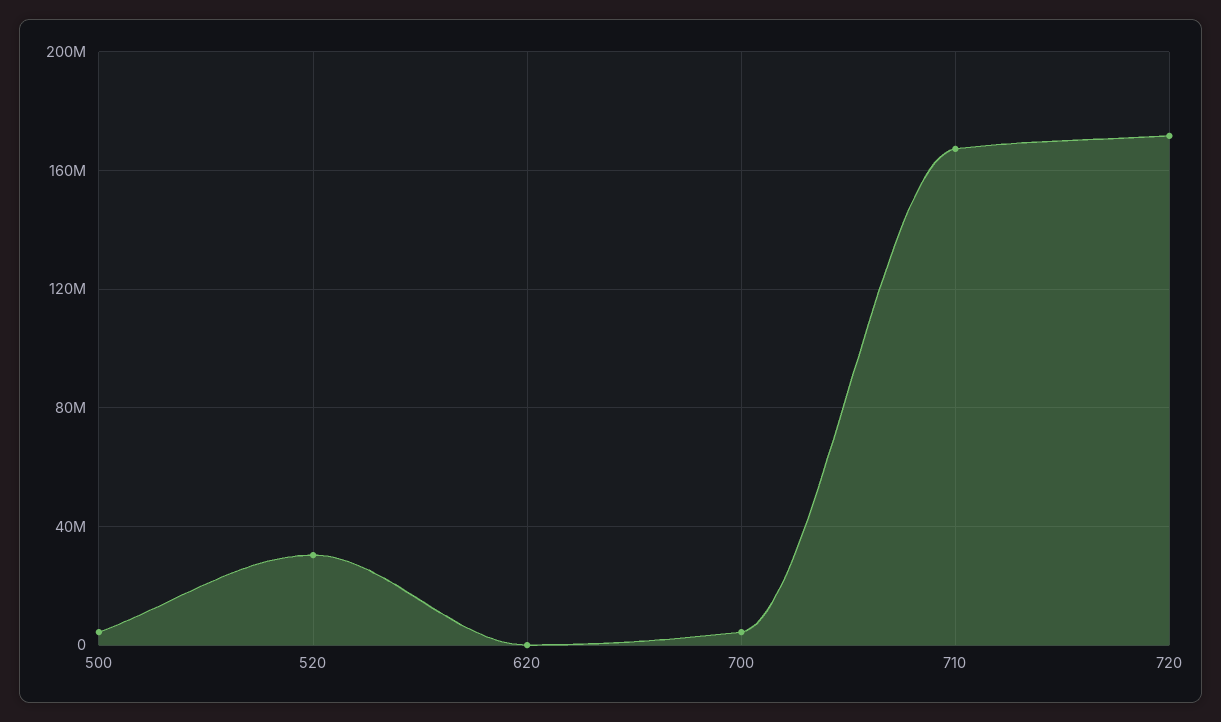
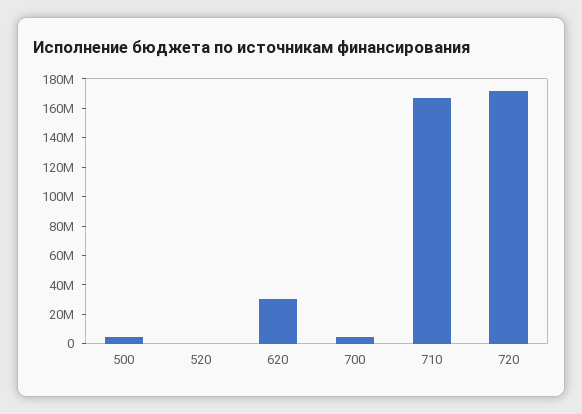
520: 30000000 -> 0
620: 0 -> 30000000

